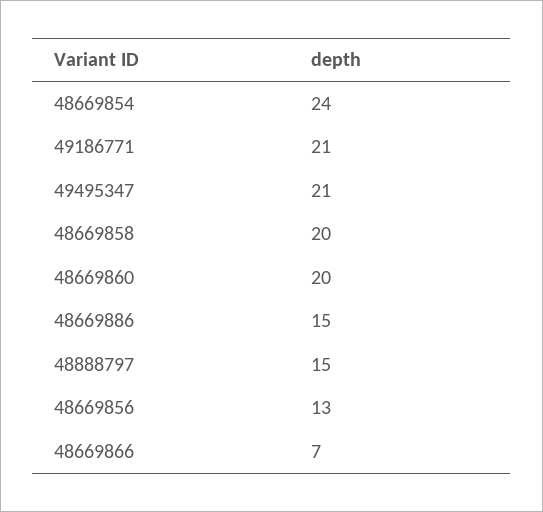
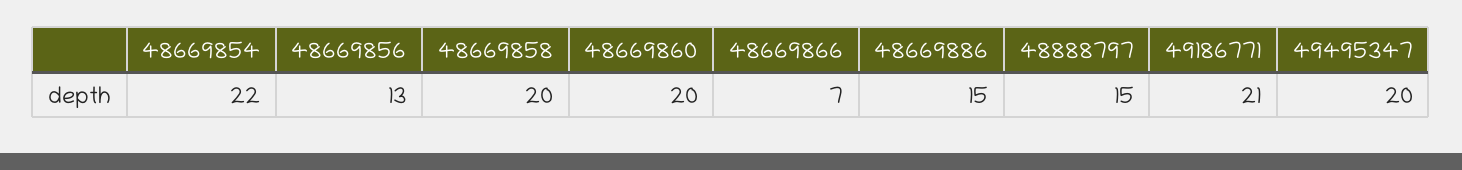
48669854: 24 -> 22
49495347: 21 -> 20

